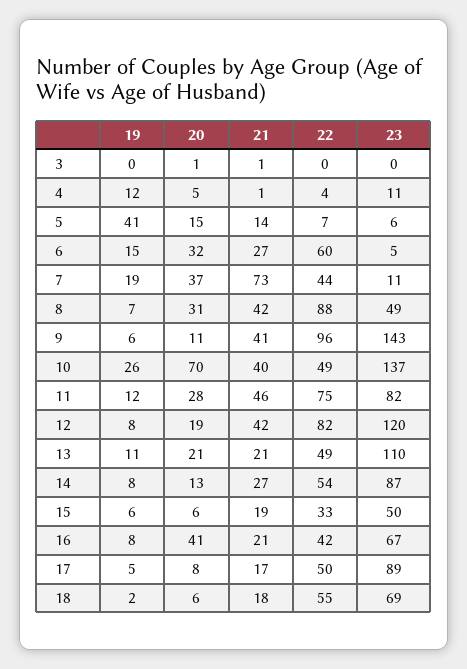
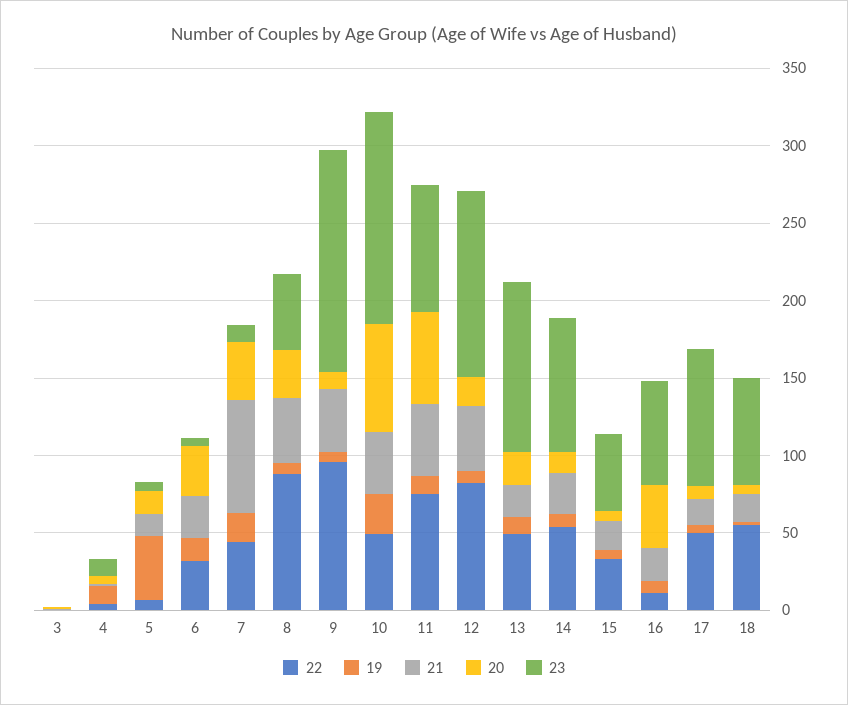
22, 6: 60 -> 30
20, 11: 28 -> 60
22, 16: 42 -> 10

